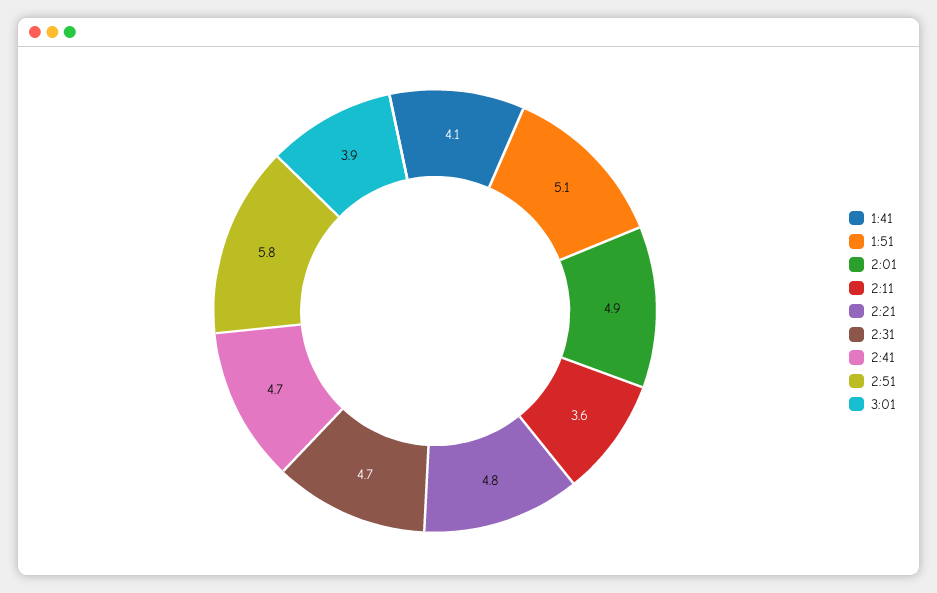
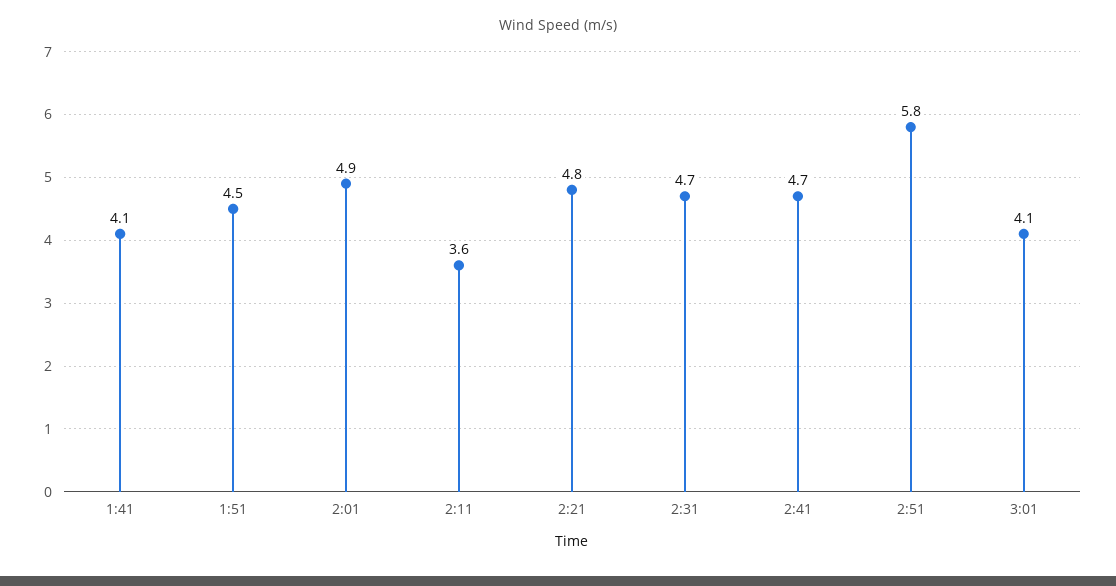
1:51: 5.1 -> 4.5
3:01: 3.9 -> 4.1

